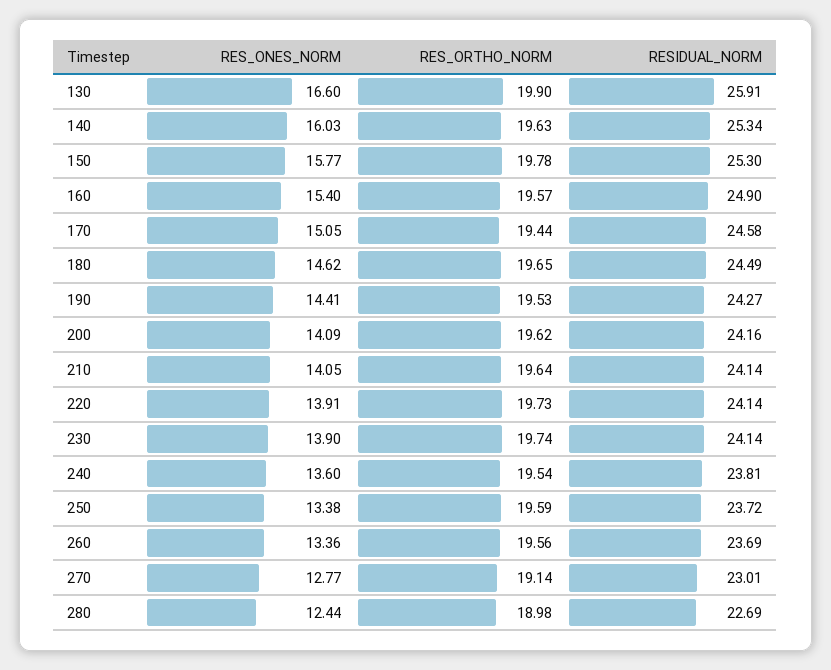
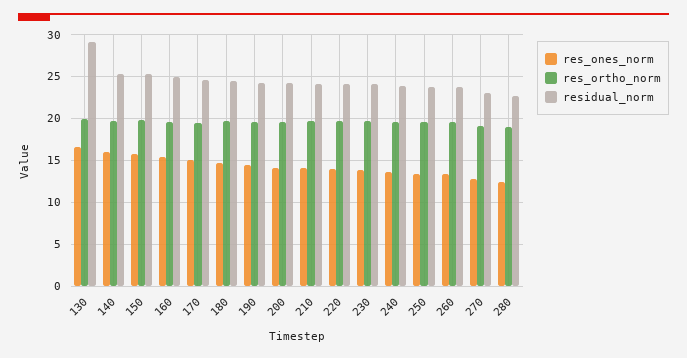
RESIDUAL_NORM, 130: 25.91 -> 29

